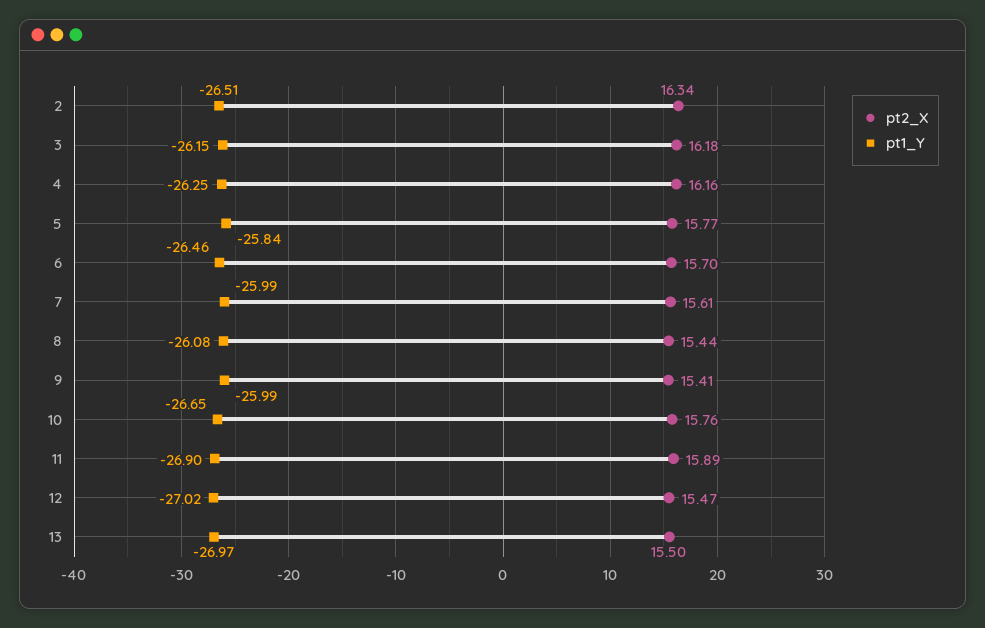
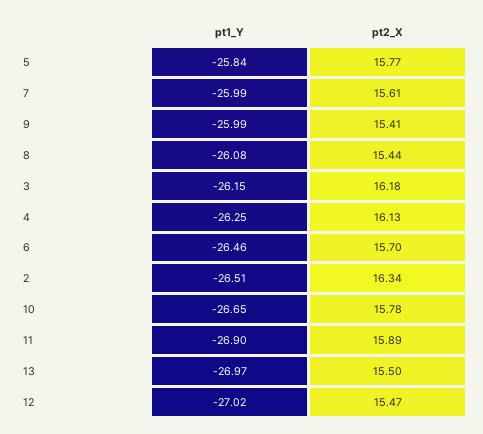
pt2_X, 4: 16.16 -> 16.13
pt2_X, 10: 15.76 -> 15.78

